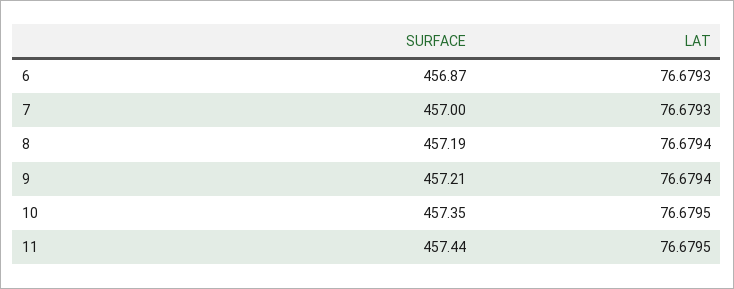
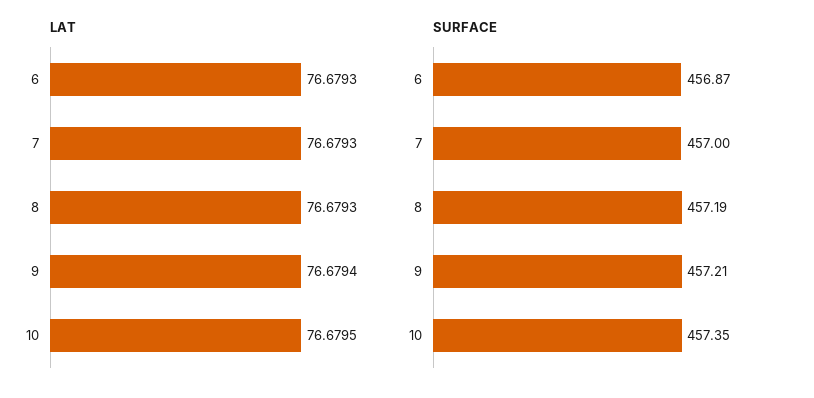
LAT, 8: 76.6794 -> 76.6793
SURFACE, 11: 457.44 -> none
LAT, 11: 76.6795 -> none

